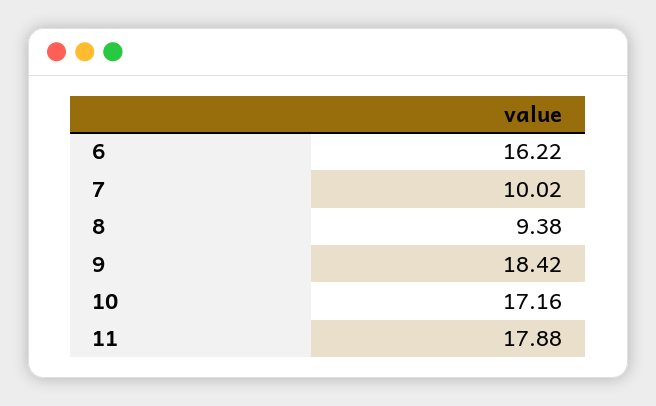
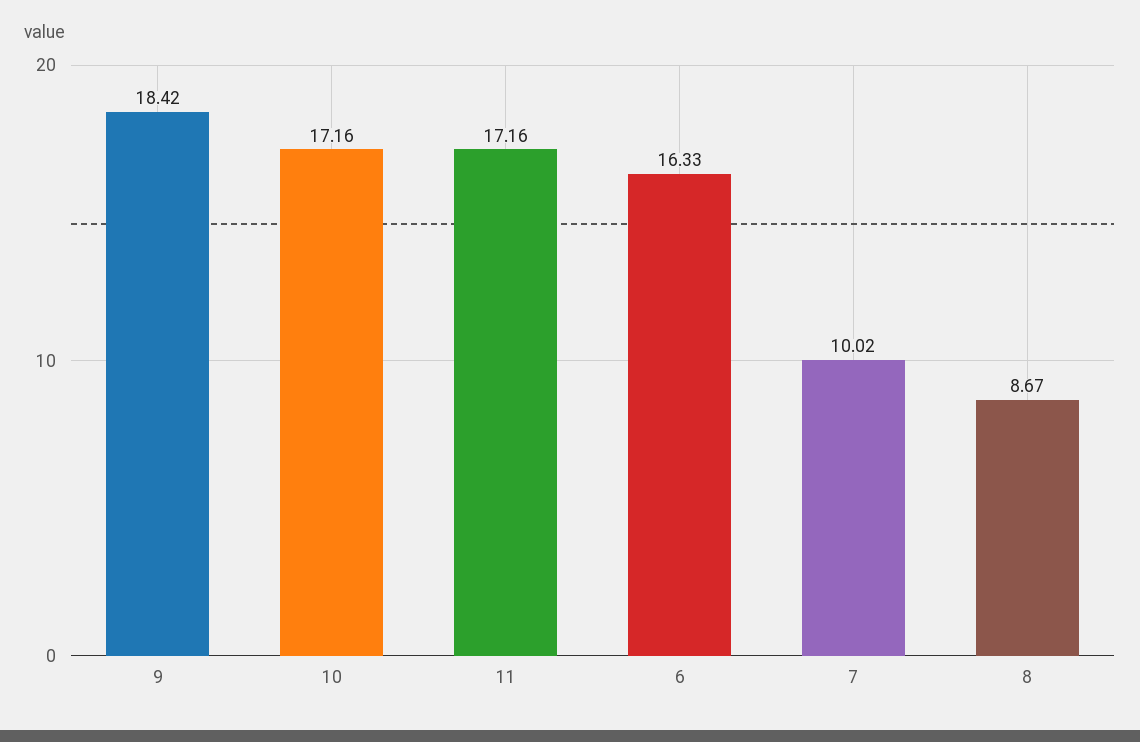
6: 16.22 -> 16.33
8: 9.38 -> 8.67
11: 17.88 -> 17.16

